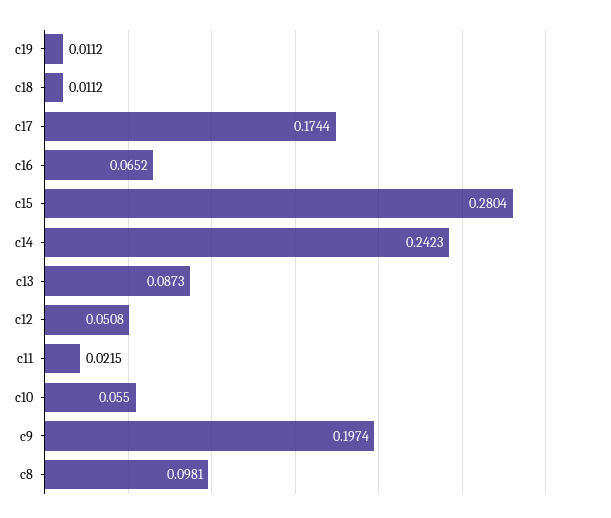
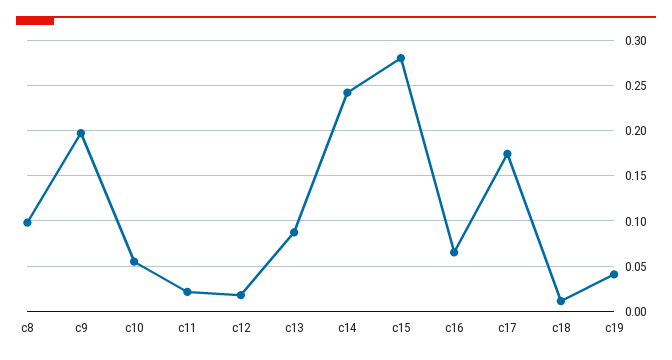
c19: 0.0112 -> 0.04
c12: 0.0508 -> 0.02

